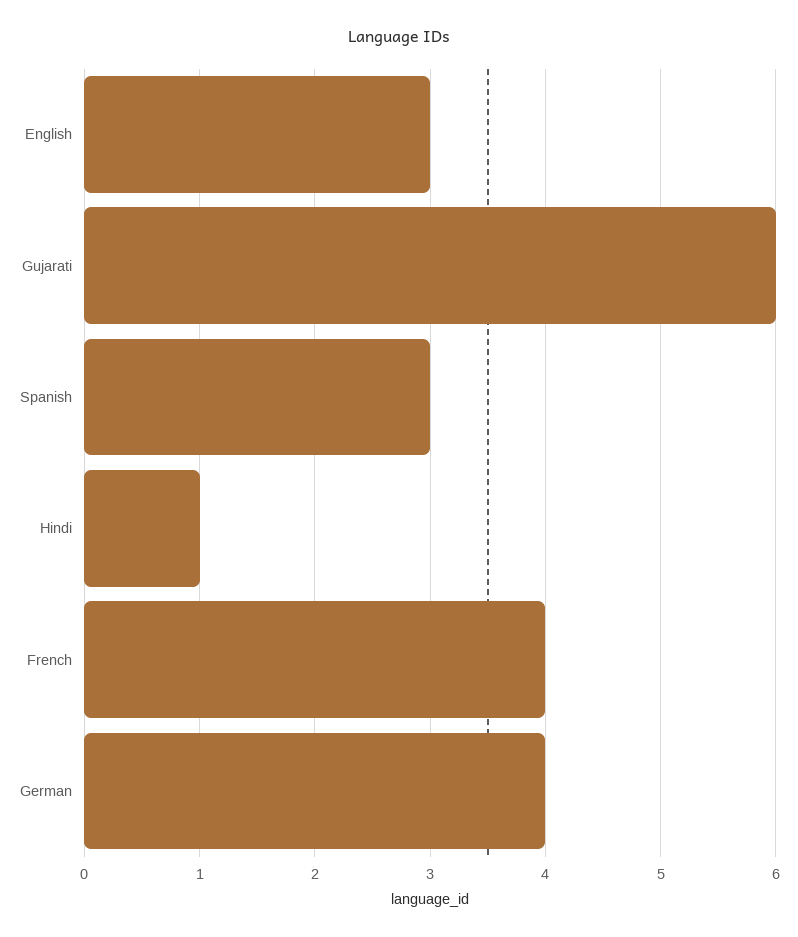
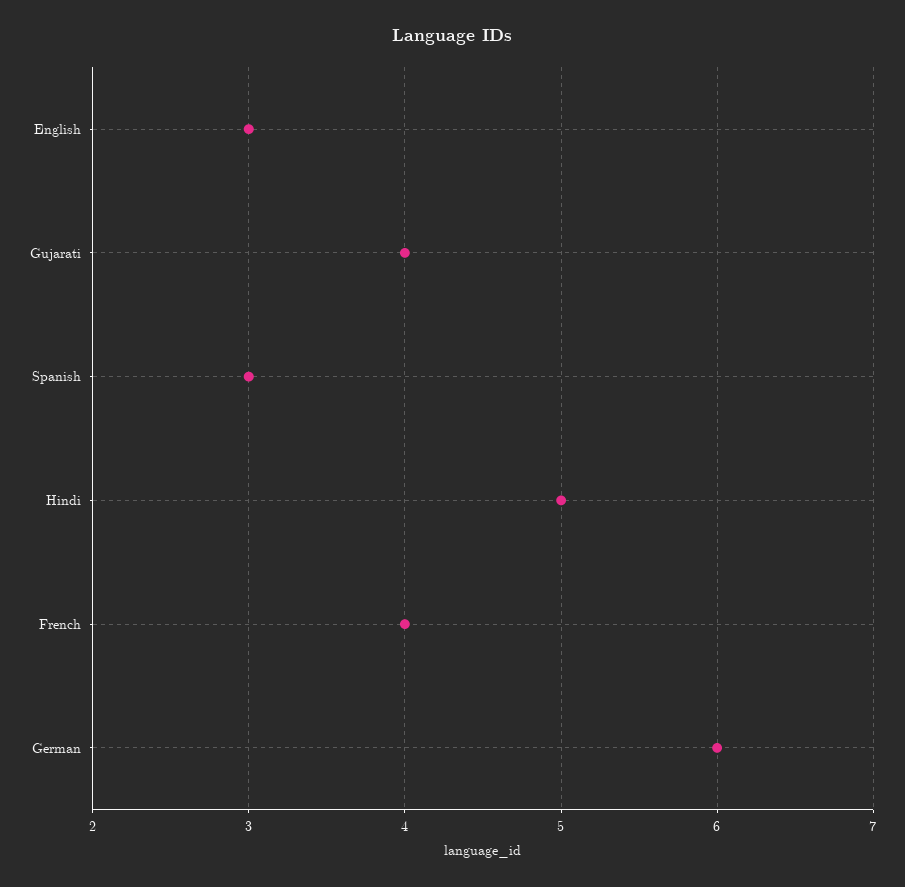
Gujarati: 6 -> 4
Hindi: 1 -> 5
German: 4 -> 6

